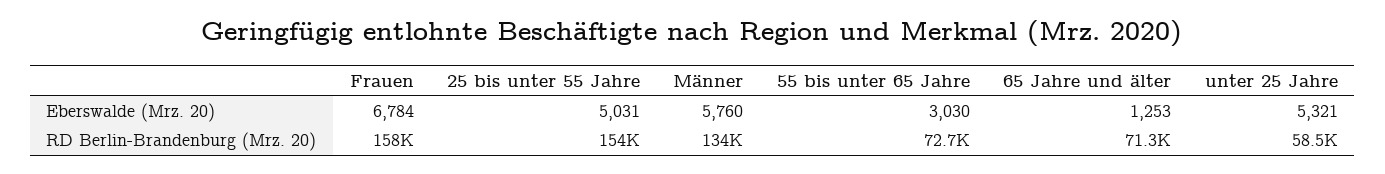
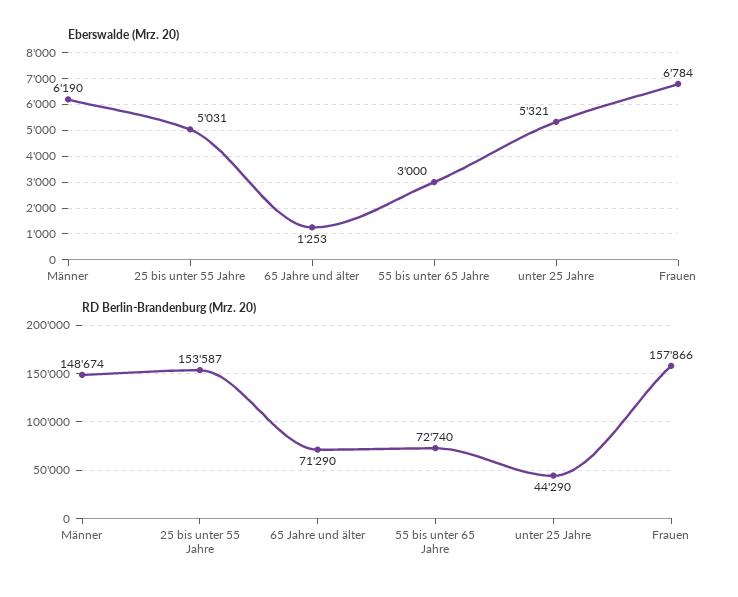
Eberswalde (Mrz. 20), Männer: 5760 -> 6190
Eberswalde (Mrz. 20), 55 bis unter 65 Jahre: 3030 -> 3000
RD Berlin-Brandenburg (Mrz. 20), Männer: 134000 -> 148674
RD Berlin-Brandenburg (Mrz. 20), unter 25 Jahre: 58500 -> 44290

